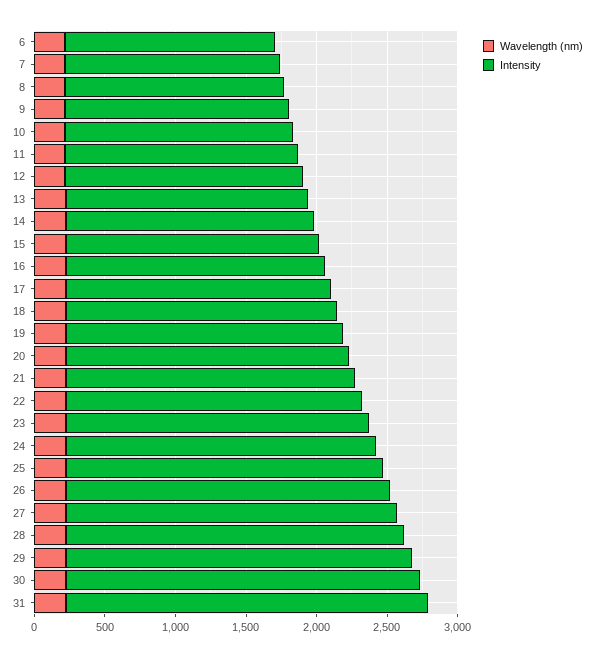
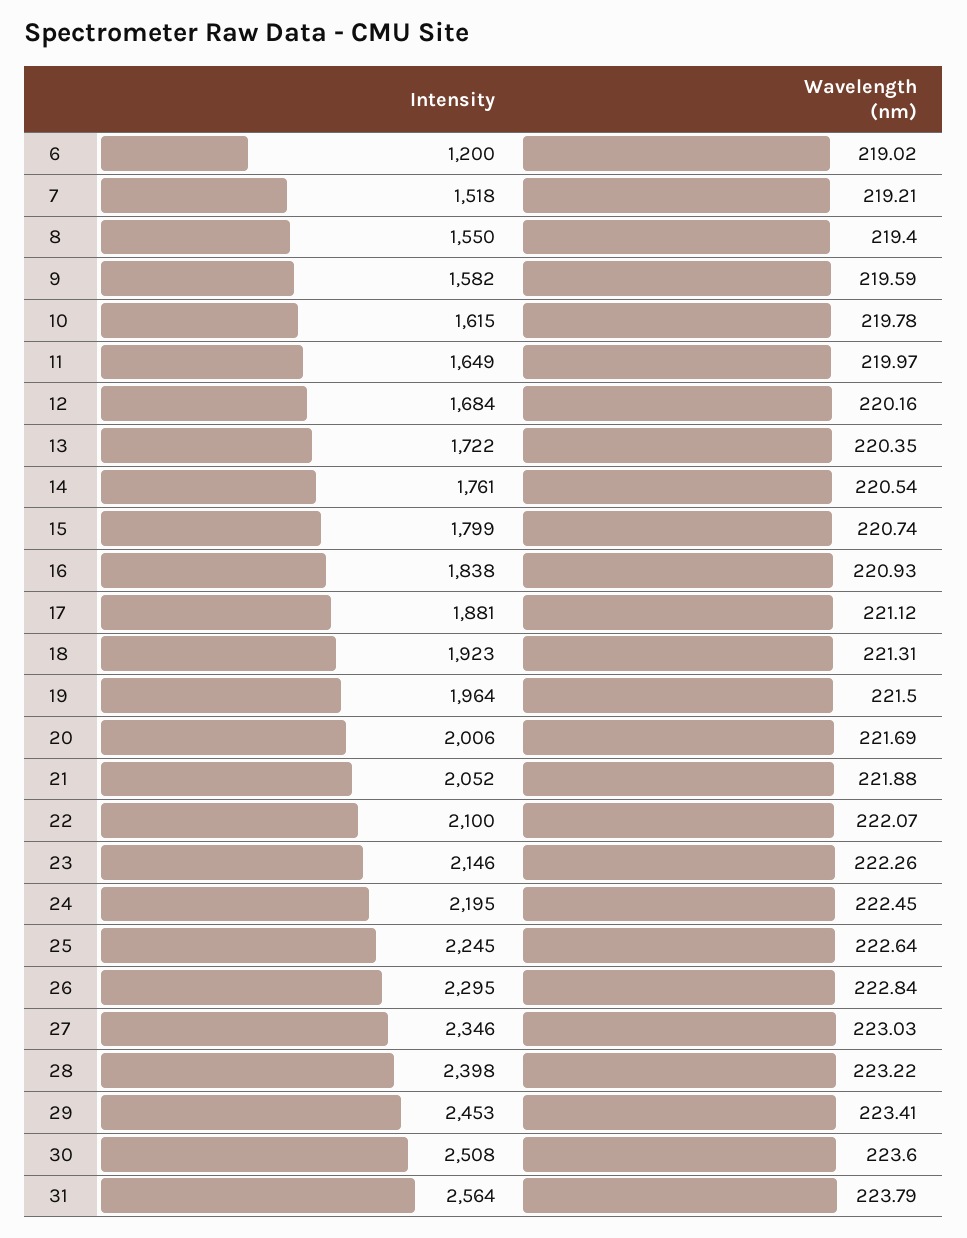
Intensity, 6: 1500 -> 1200

